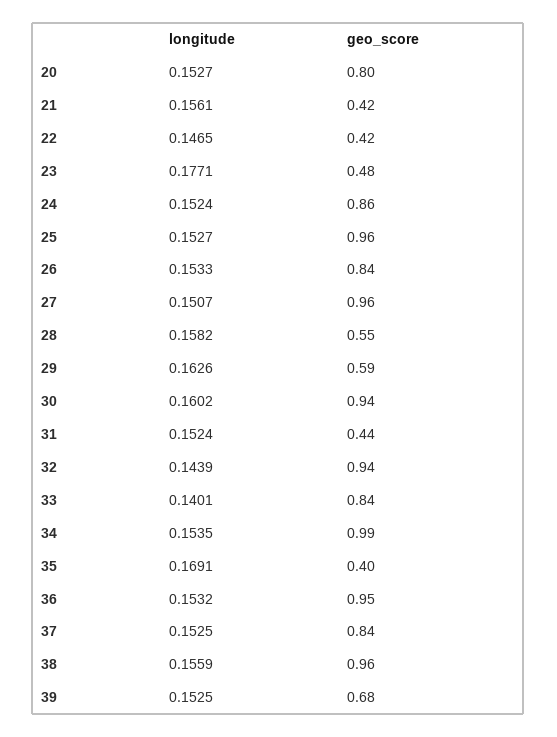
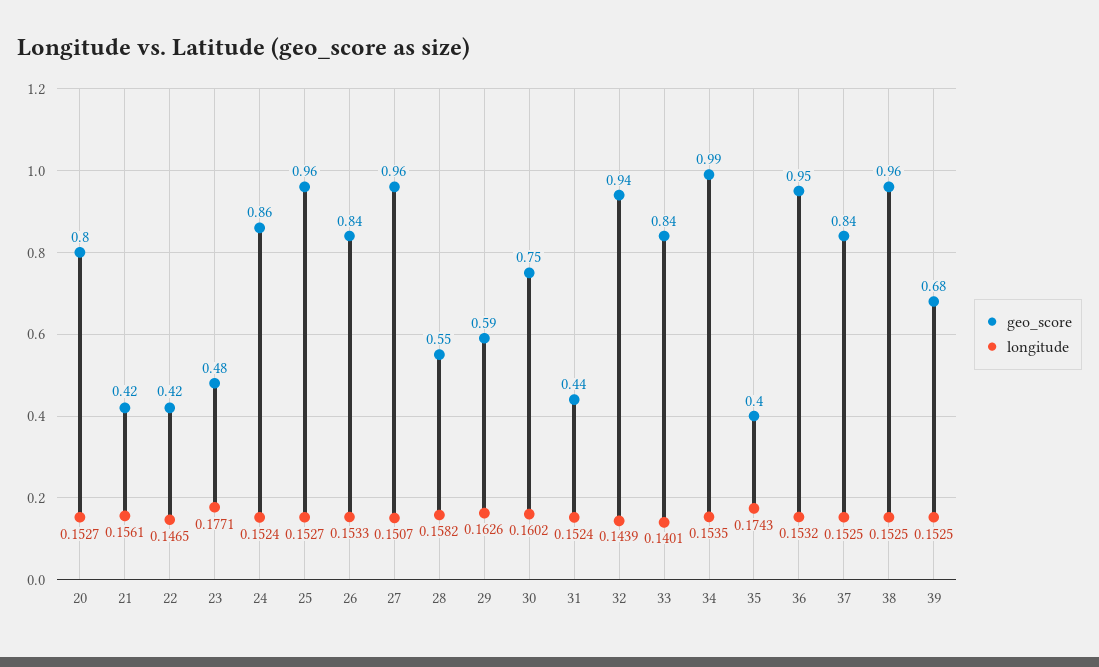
geo_score, 30: 0.94 -> 0.75
longitude, 35: 0.1691 -> 0.1743
longitude, 38: 0.1559 -> 0.1525

